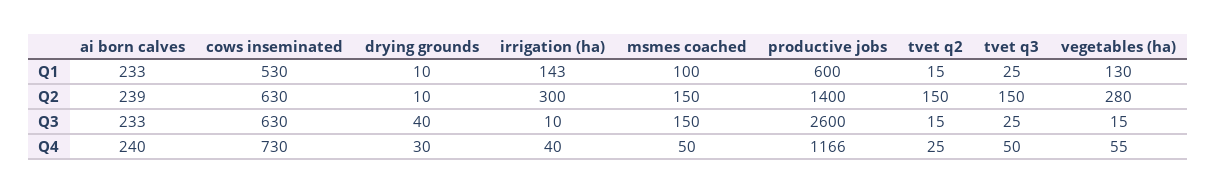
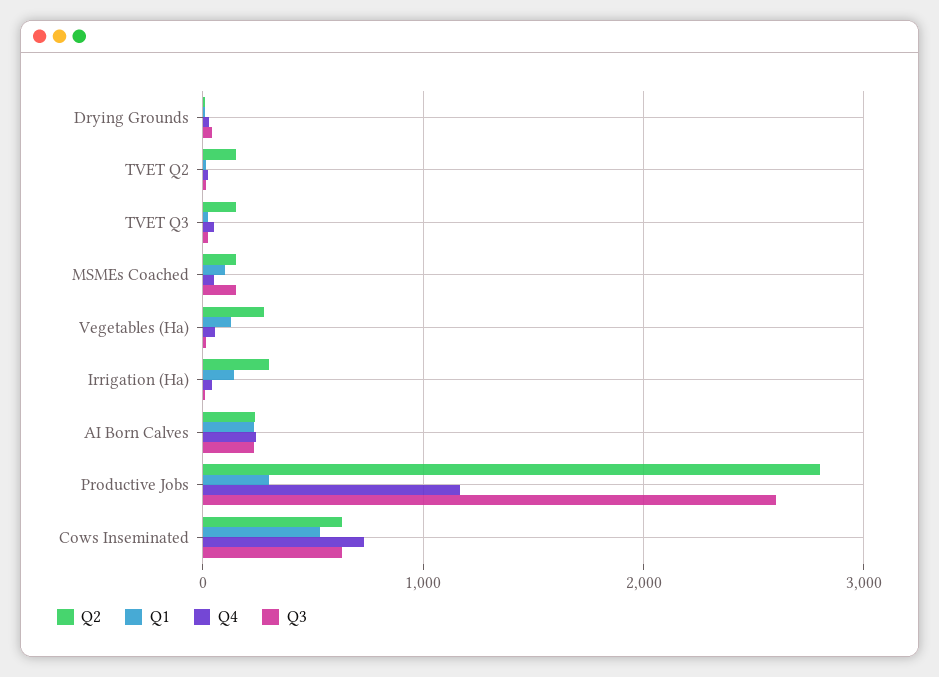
Q1, productive jobs: 600 -> 300
Q2, productive jobs: 1400 -> 2800

